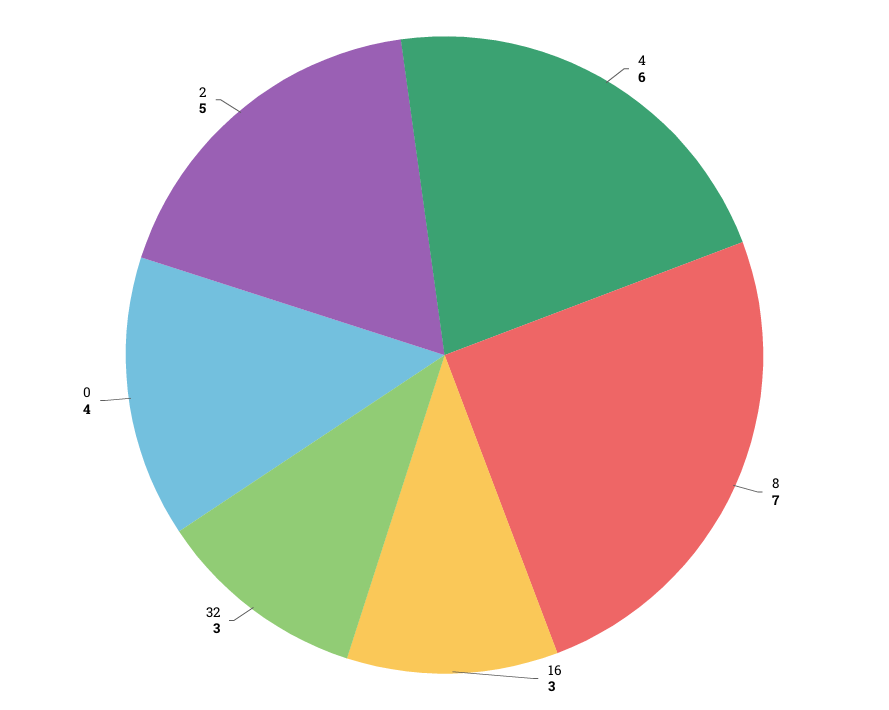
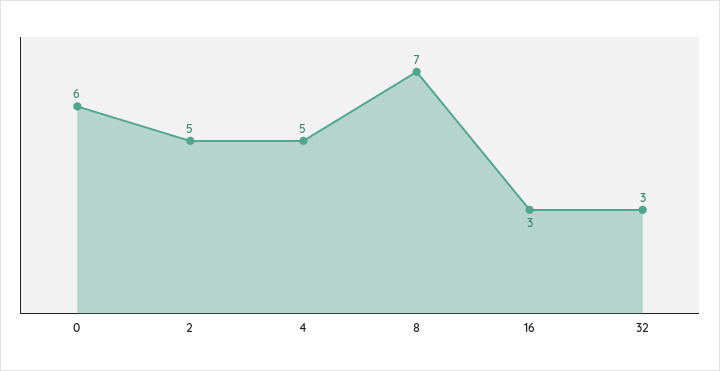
4: 6 -> 5
0: 4 -> 6

